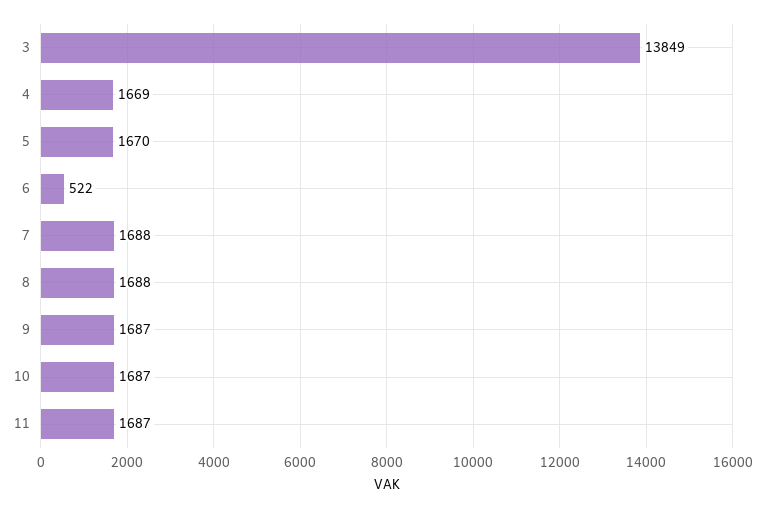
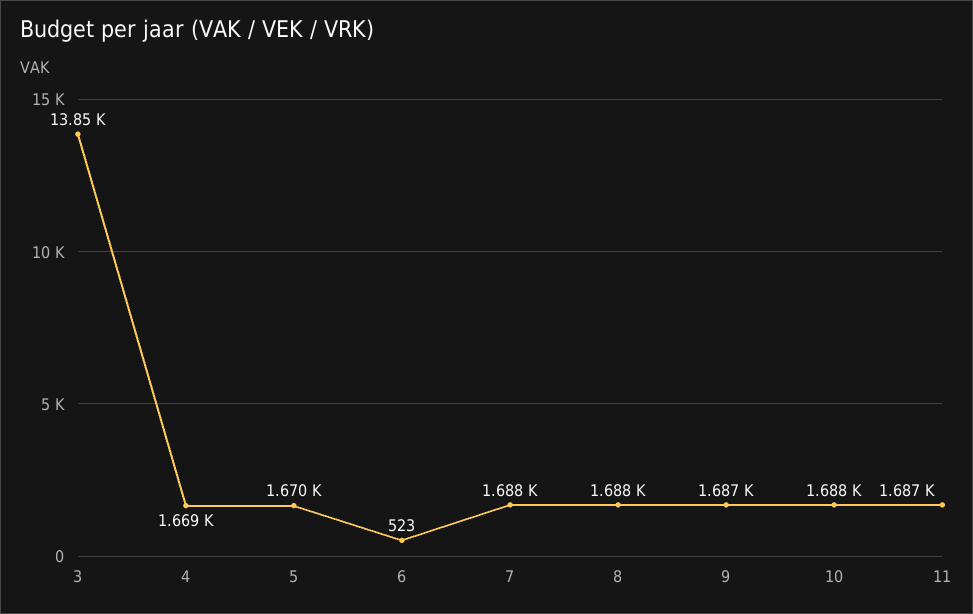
3: 13849 -> 13850
6: 522 -> 523
10: 1687 -> 1688

